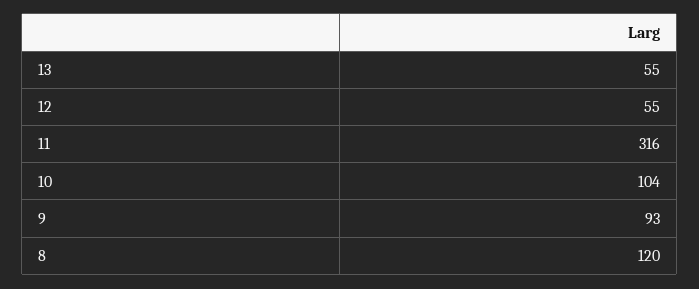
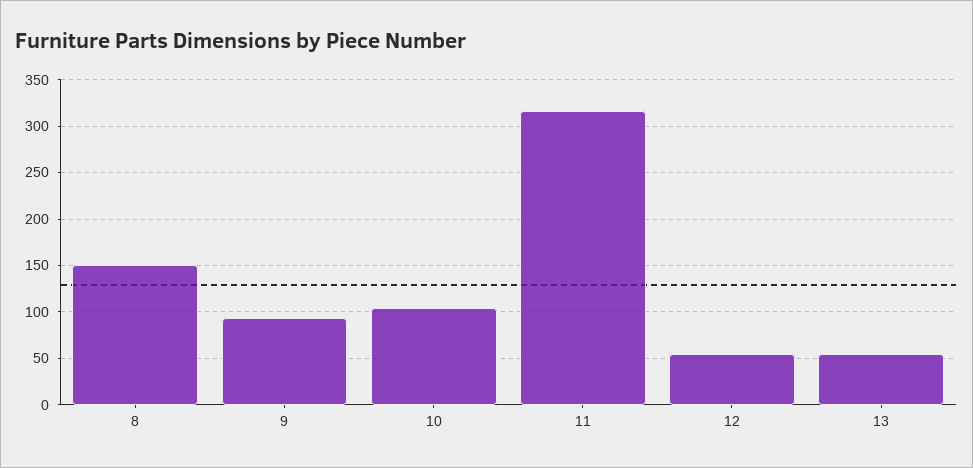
8: 120 -> 150

